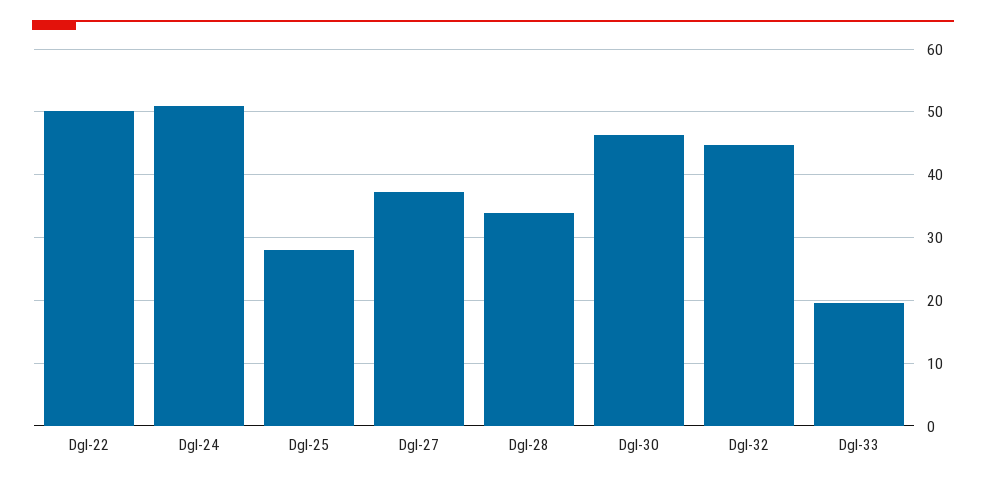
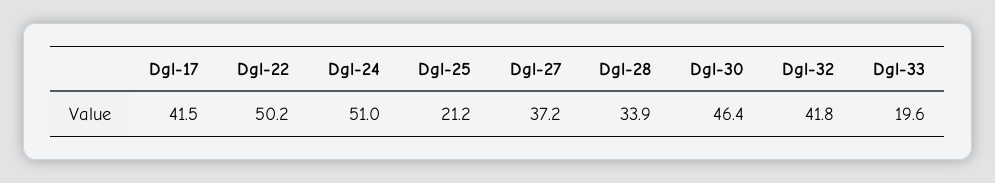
Dgl-25: 28 -> 21.2
Dgl-32: 45 -> 41.8
Dgl-17: none -> 41.5

